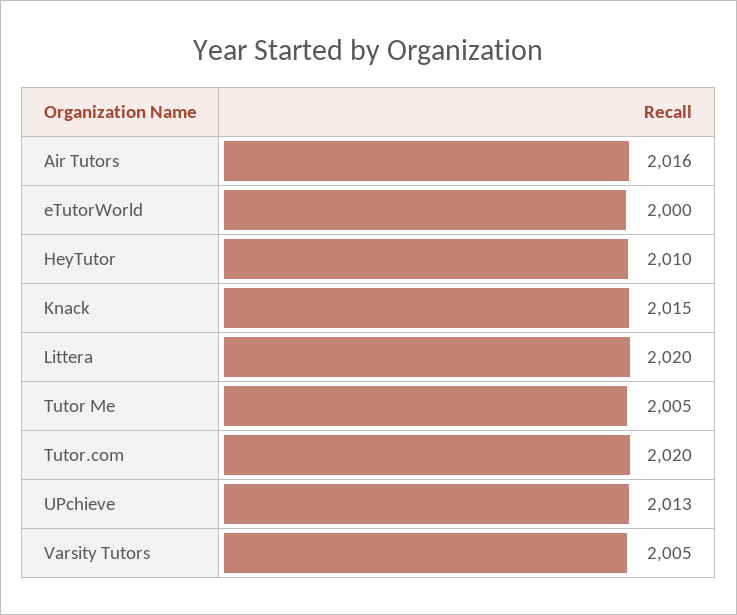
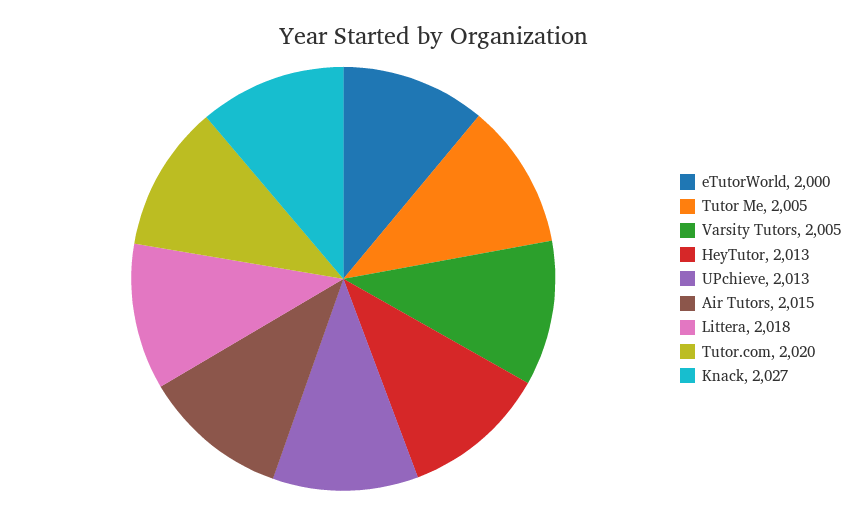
Air Tutors: 2016 -> 2015
HeyTutor: 2010 -> 2013
Knack: 2015 -> 2027
Littera: 2020 -> 2018

